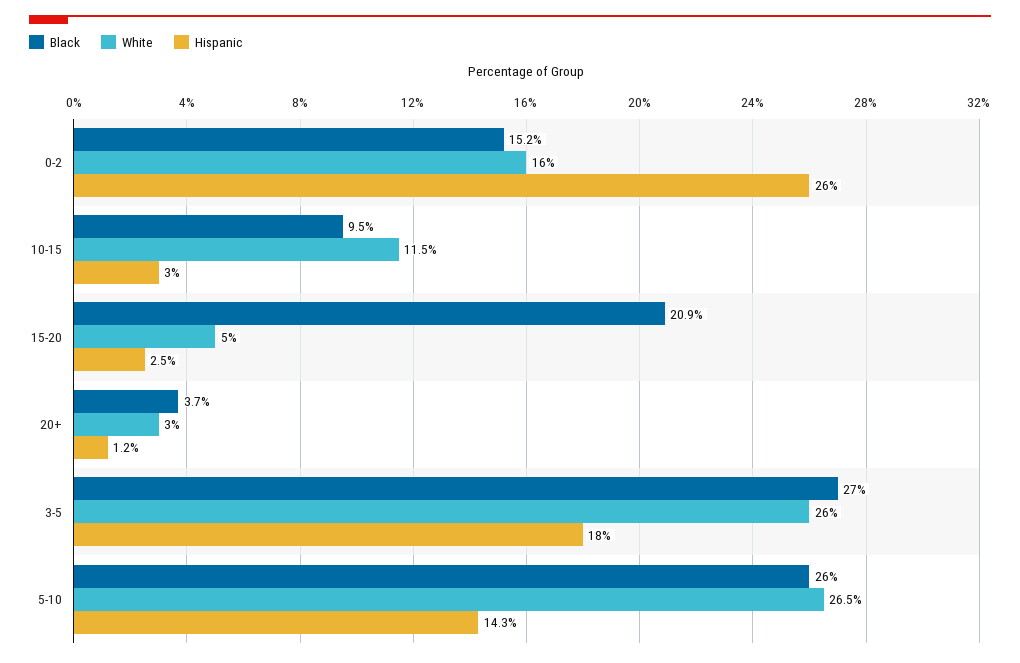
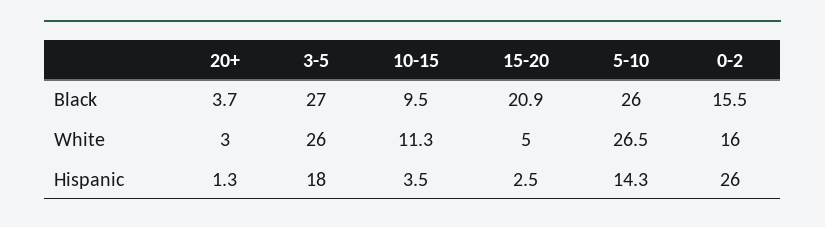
Black, 0-2: 15.2 -> 15.5
White, 10-15: 11.5 -> 11.3
Hispanic, 10-15: 3 -> 3.5
Hispanic, 20+: 1.2 -> 1.3

